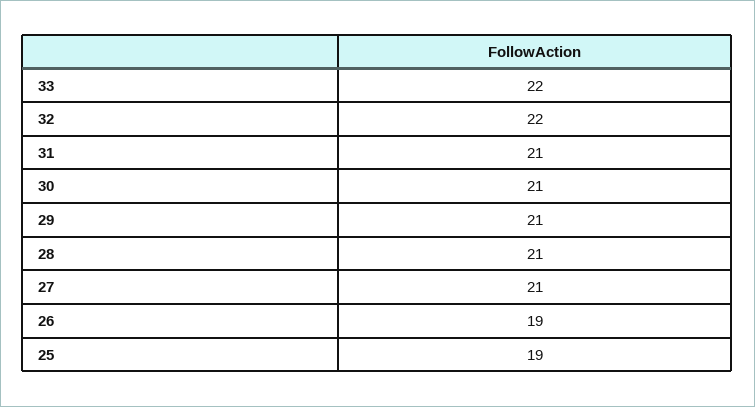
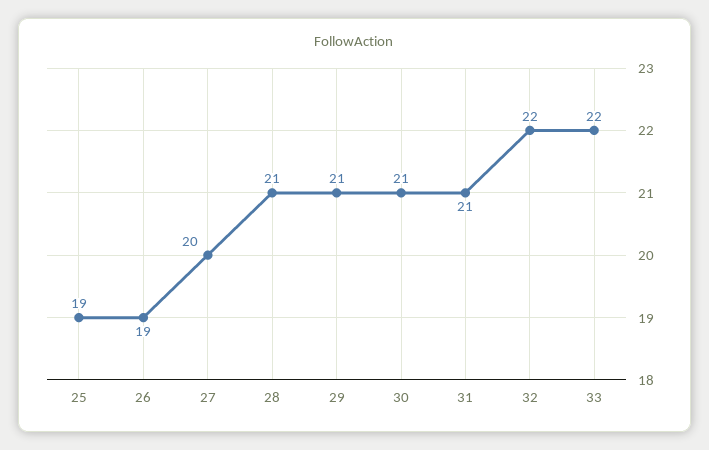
27: 21 -> 20

